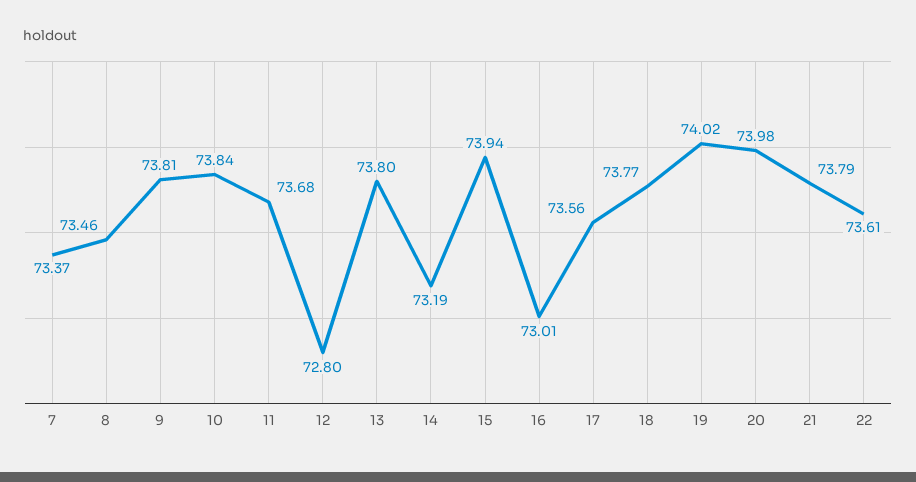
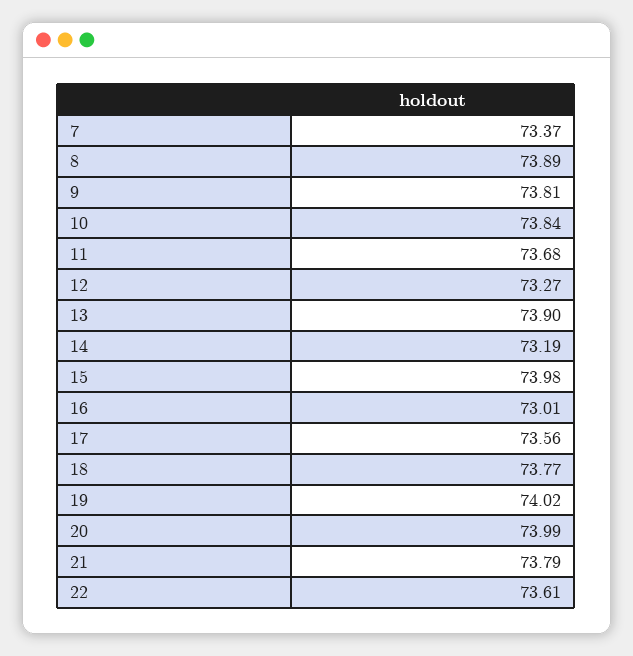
8: 73.46 -> 73.89
12: 72.8 -> 73.27
13: 73.8 -> 73.9
15: 73.94 -> 73.98
20: 73.98 -> 73.99

